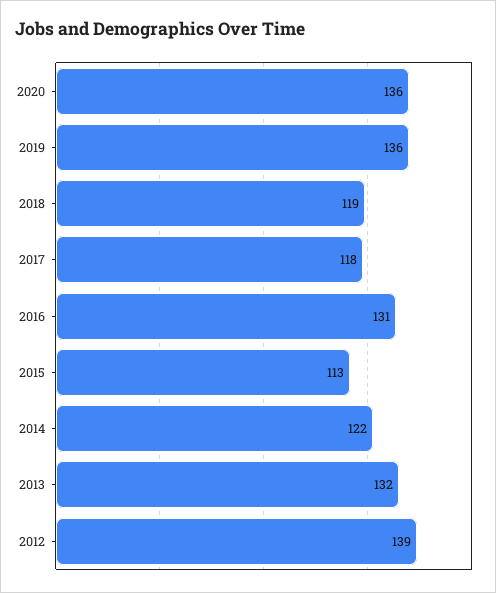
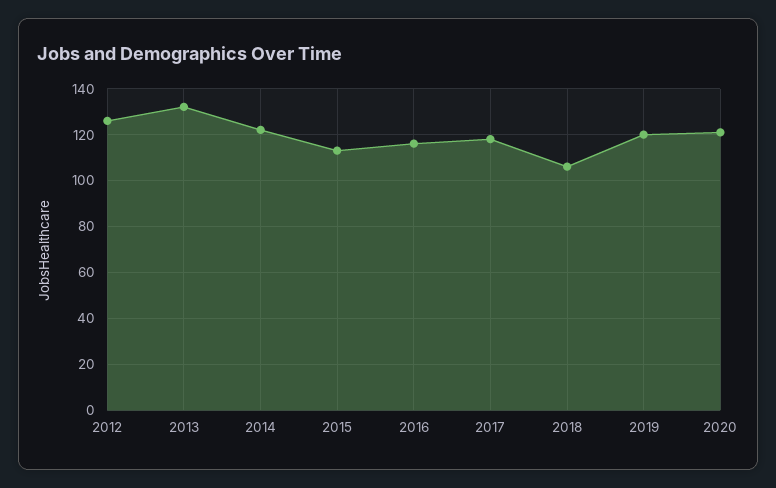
2020: 136 -> 120
2019: 136 -> 120
2018: 119 -> 105
2016: 131 -> 115
2012: 139 -> 125

